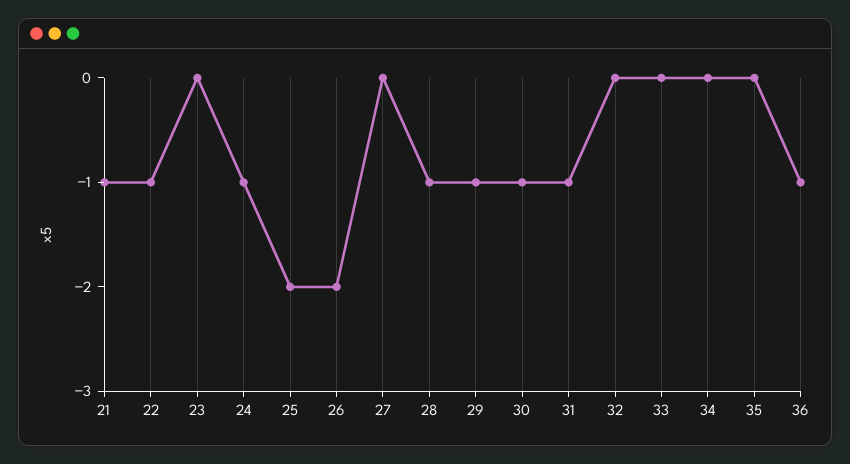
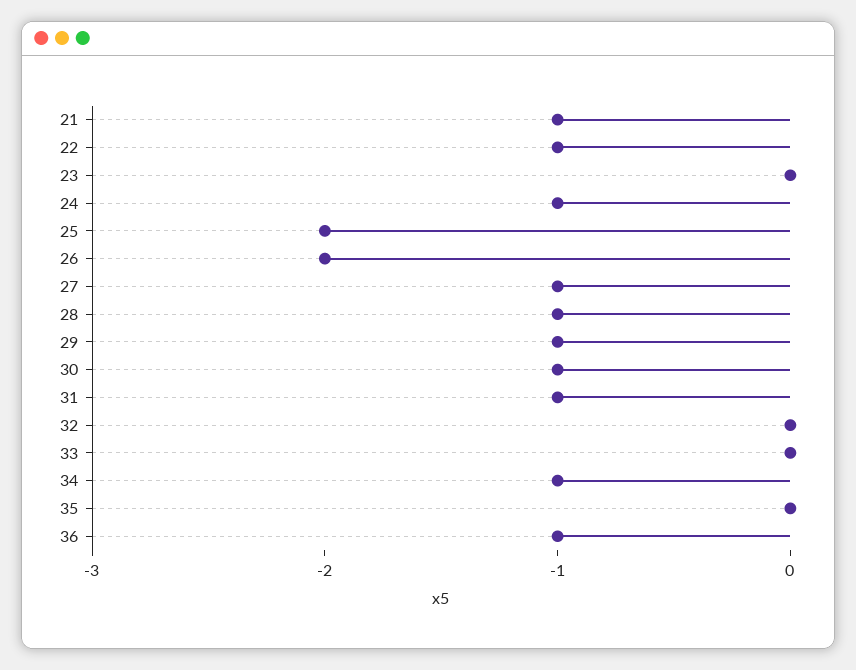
27: 0 -> -1
34: 0 -> -1

